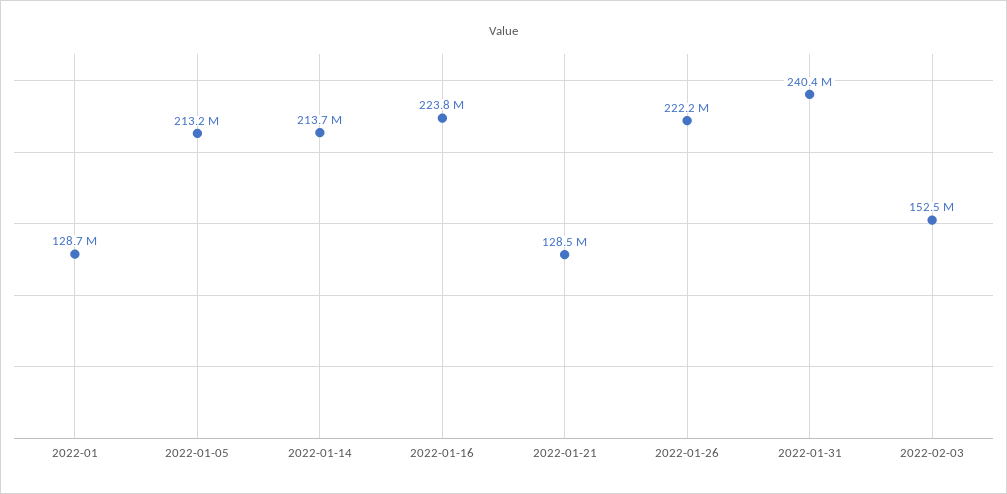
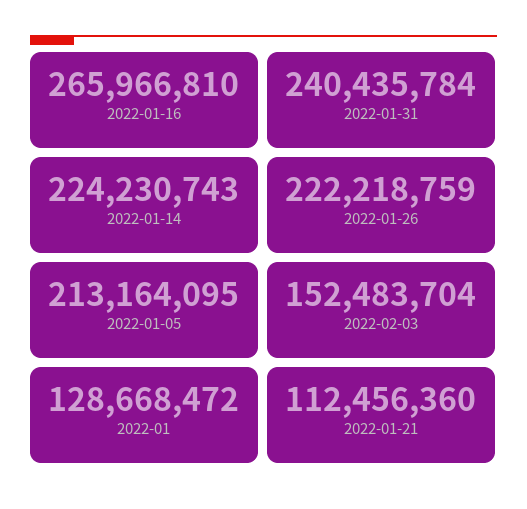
2022-01-14: 213700000 -> 224230743
2022-01-16: 223800000 -> 265966810
2022-01-21: 128500000 -> 112456360

